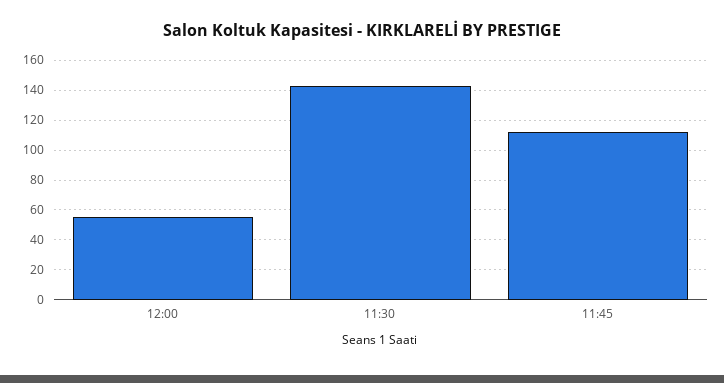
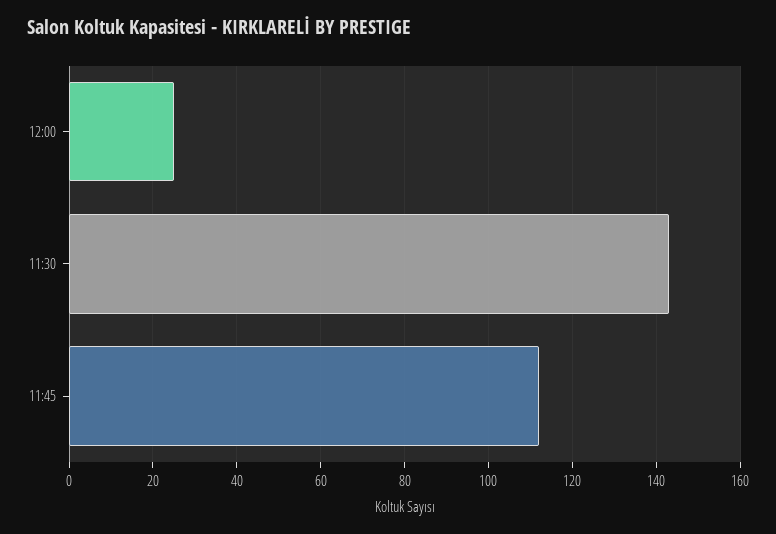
12:00: 55 -> 25

